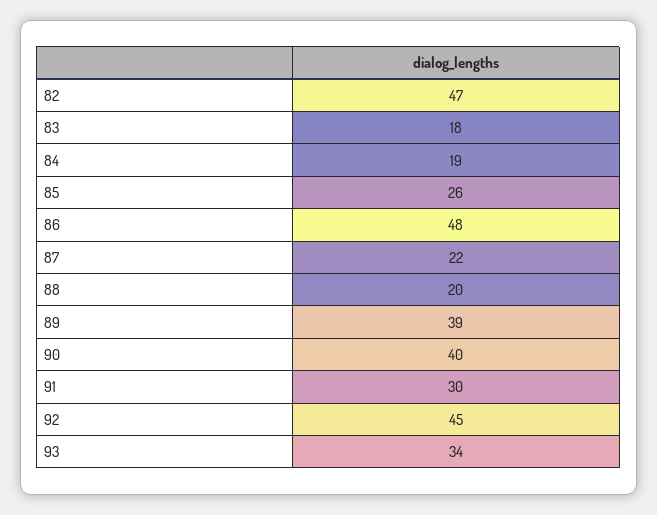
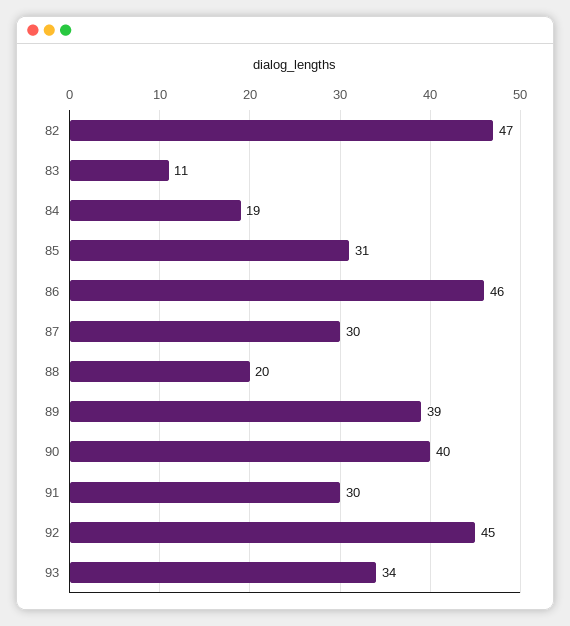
83: 18 -> 11
85: 26 -> 31
86: 48 -> 46
87: 22 -> 30

